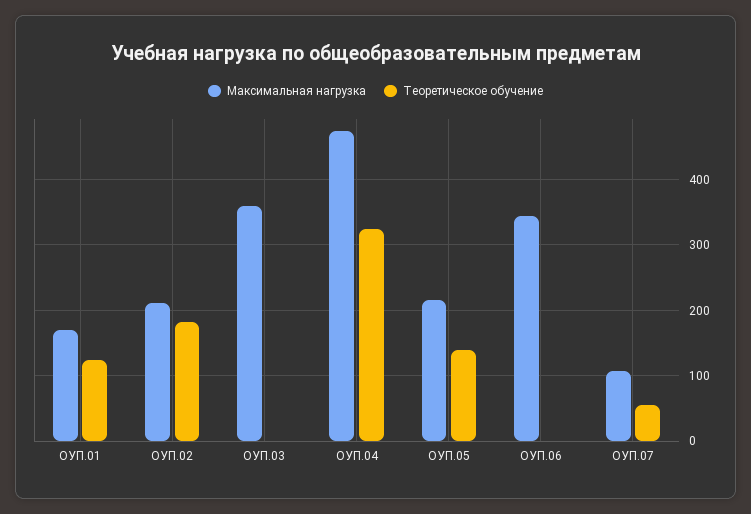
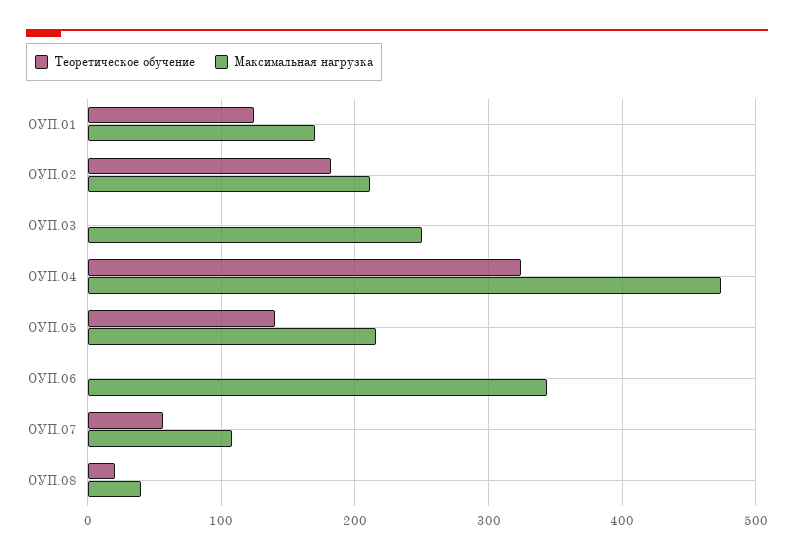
Максимальная нагрузка, ОУП.03: 360 -> 250
Теоретическое обучение, ОУП.08: none -> 20
Максимальная нагрузка, ОУП.08: none -> 40

